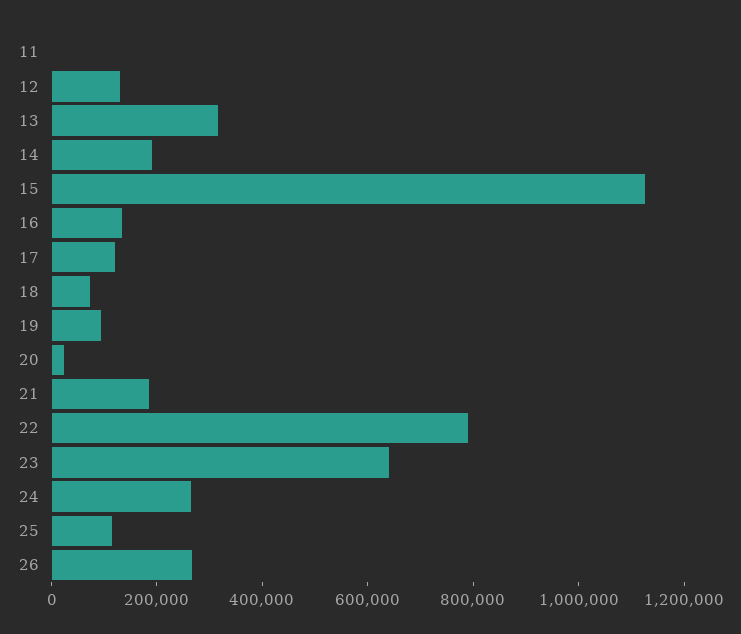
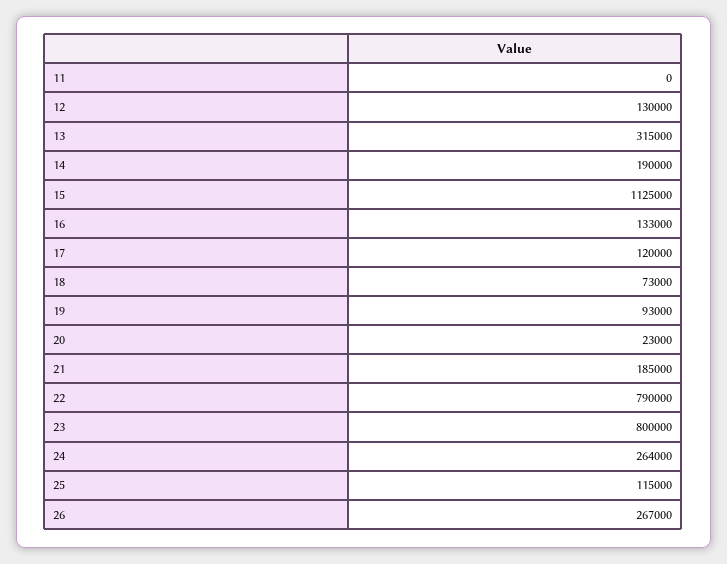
23: 650000 -> 800000

